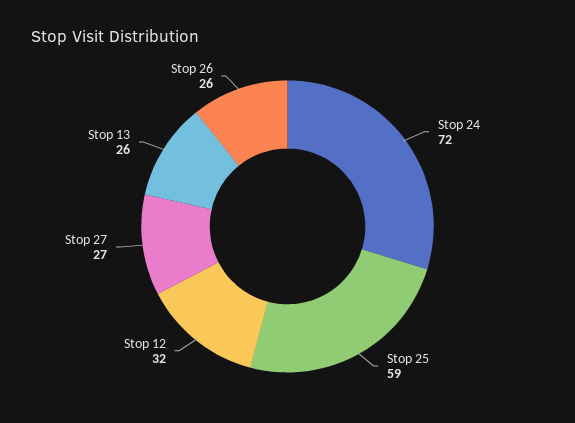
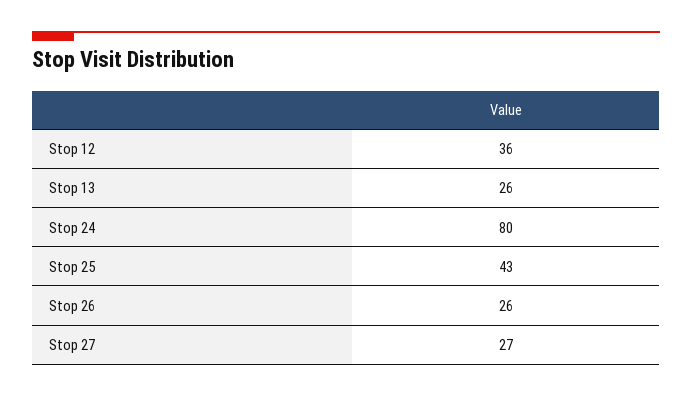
Stop 24: 72 -> 80
Stop 25: 59 -> 43
Stop 12: 32 -> 36

